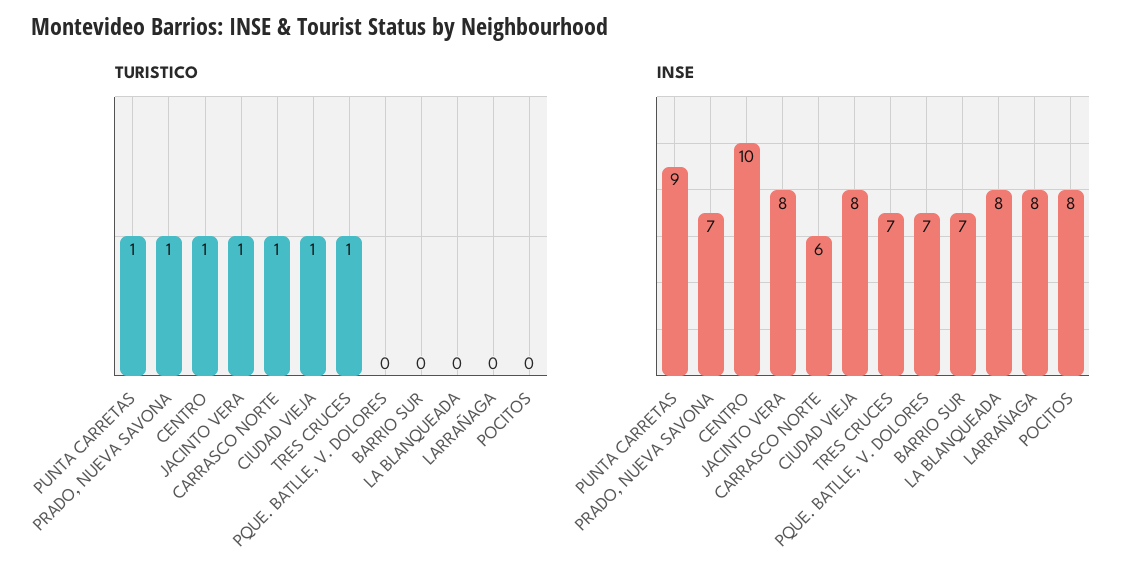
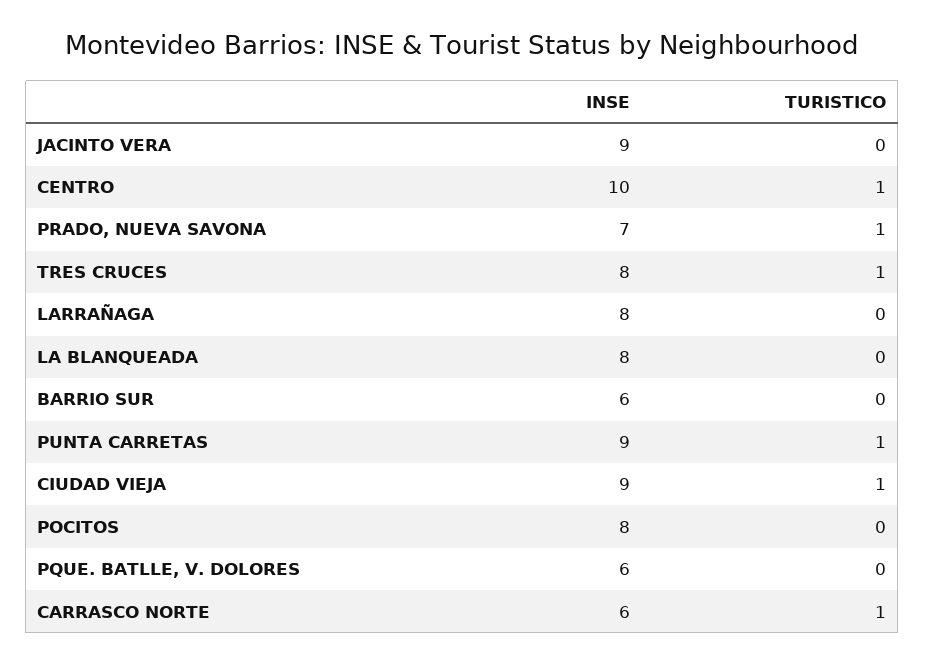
TURISTICO, JACINTO VERA: 1 -> 0
INSE, JACINTO VERA: 8 -> 9
INSE, CIUDAD VIEJA: 8 -> 9
INSE, TRES CRUCES: 7 -> 8
INSE, PQUE. BATLLE, V. DOLORES: 7 -> 6
INSE, BARRIO SUR: 7 -> 6

